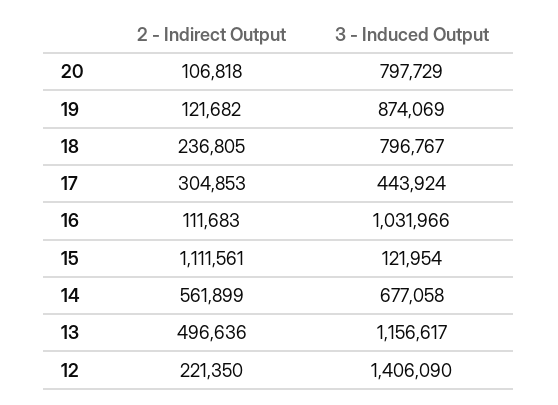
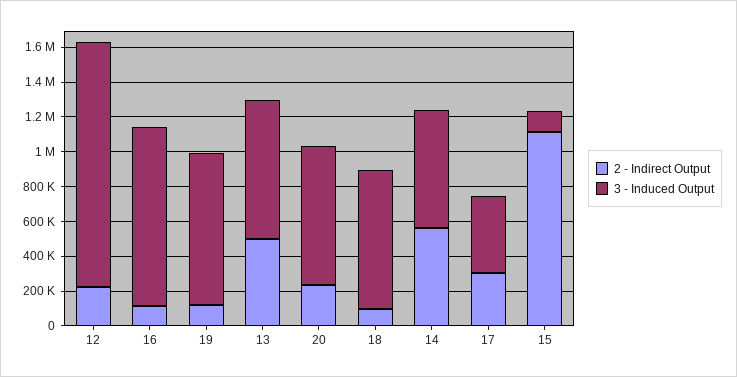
2 - Indirect Output, 20: 106818 -> 250000
2 - Indirect Output, 18: 236805 -> 100000
3 - Induced Output, 13: 1156617 -> 800000

